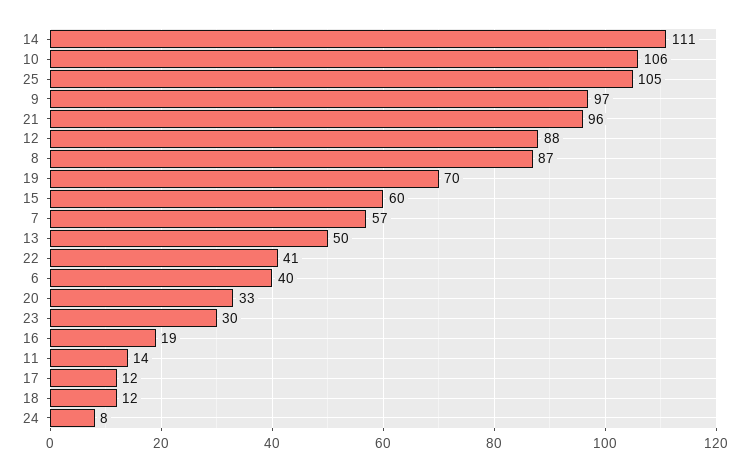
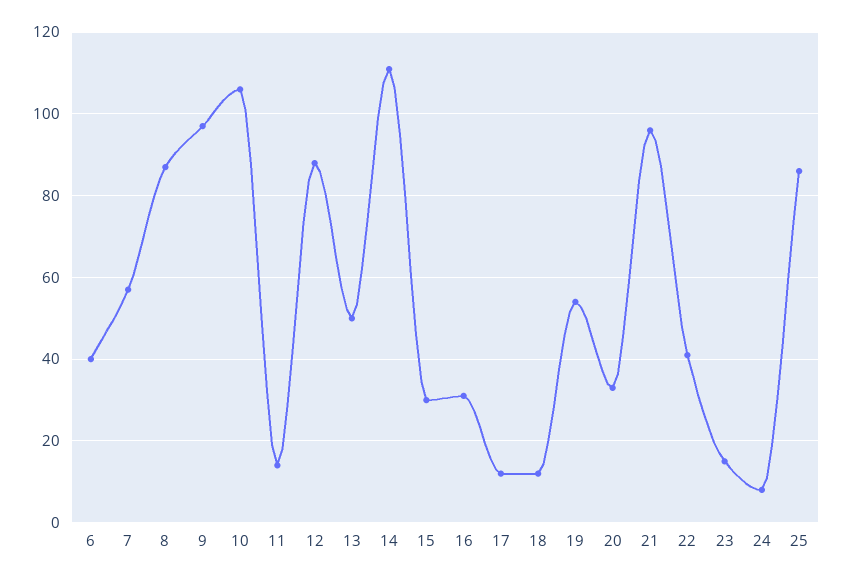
25: 105 -> 85
19: 70 -> 55
15: 60 -> 30
23: 30 -> 15
16: 19 -> 30

